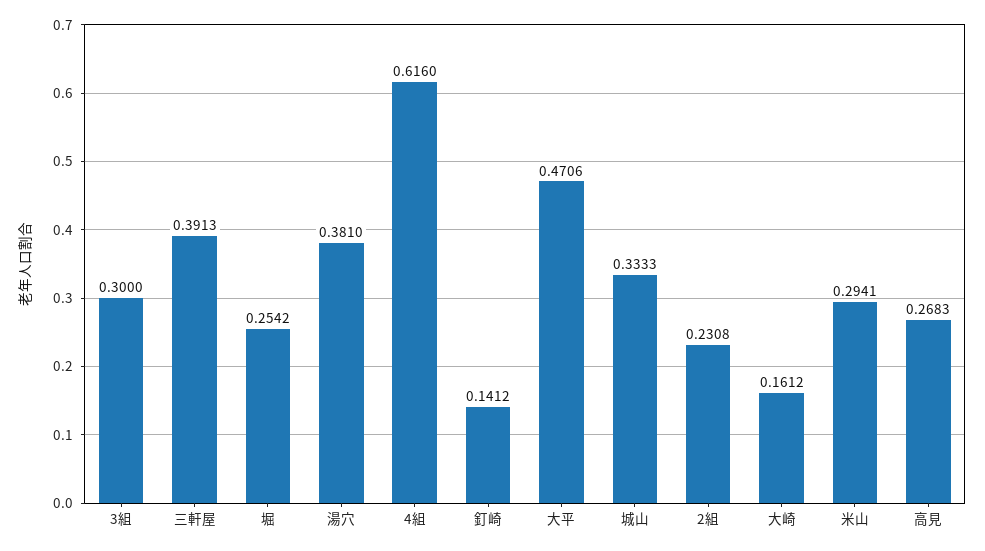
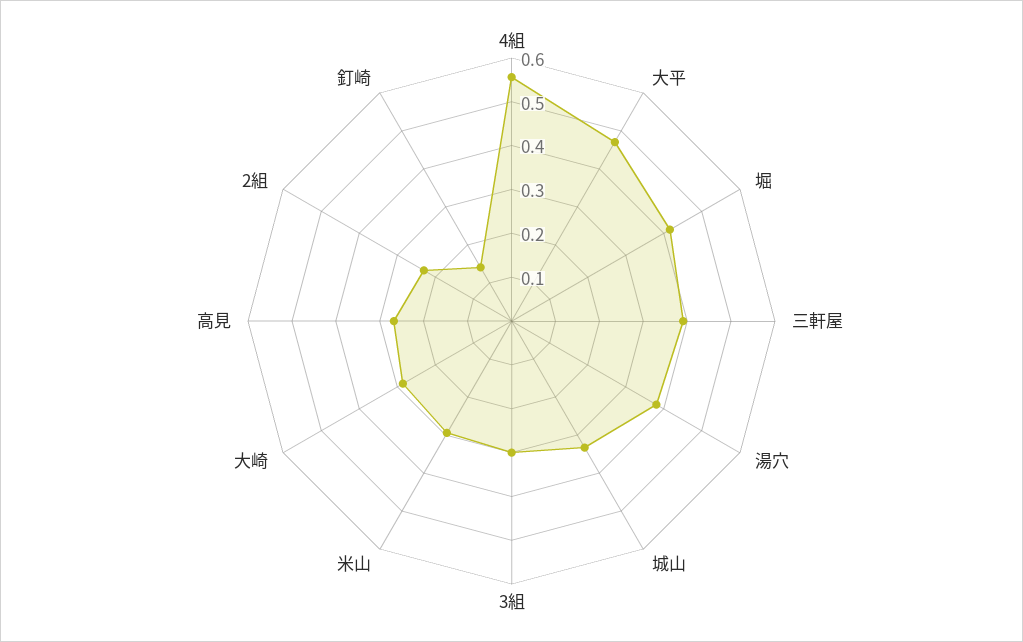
堀: 0.2542 -> 0.42
4組: 0.616 -> 0.56
大崎: 0.1612 -> 0.28

